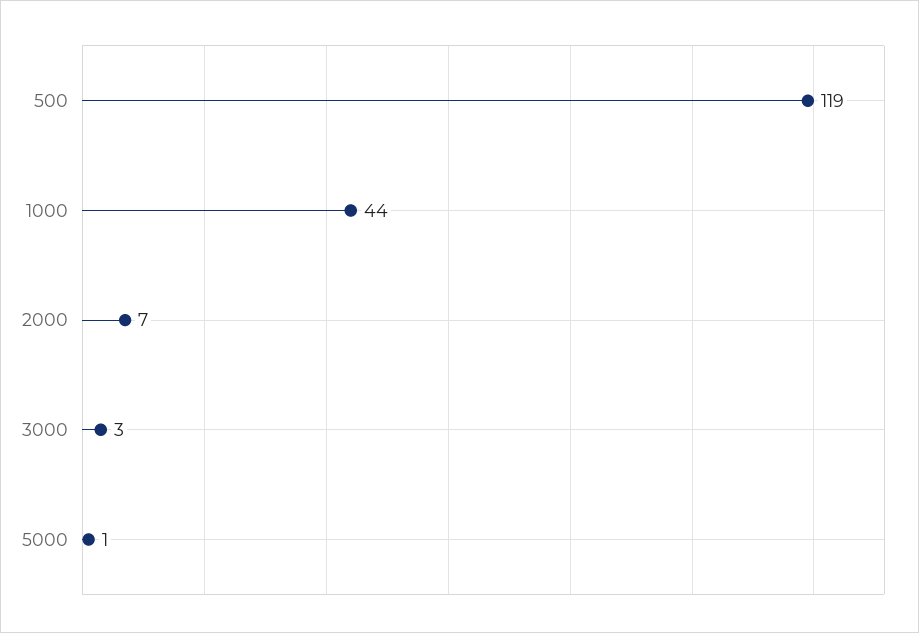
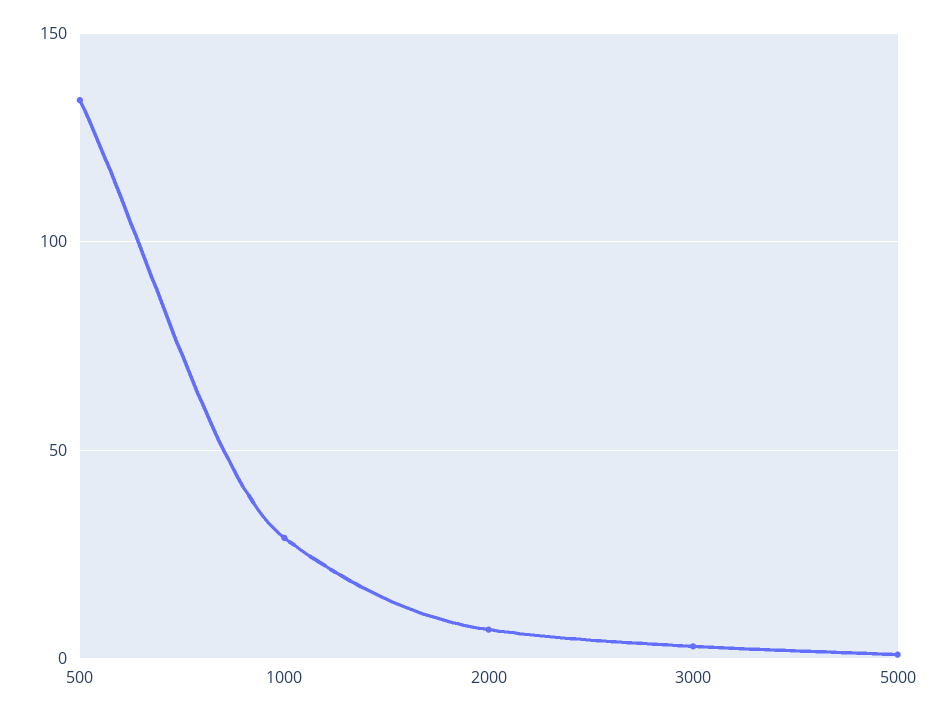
500: 119 -> 135
1000: 44 -> 30

